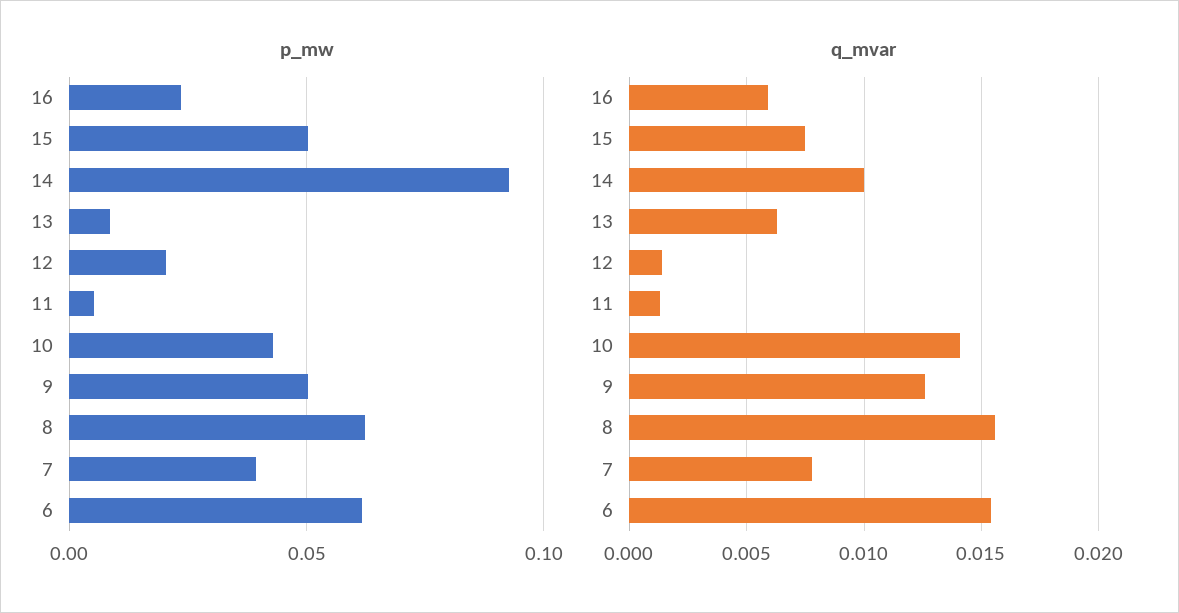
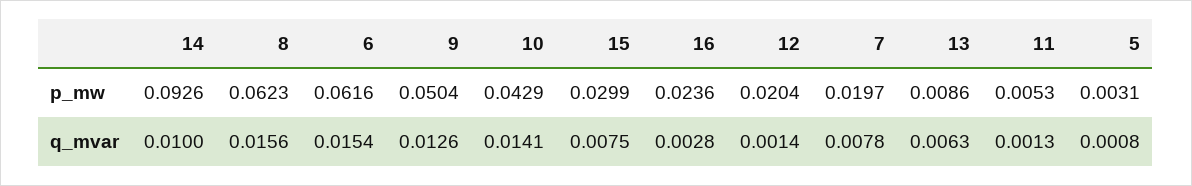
p_mw, 15: 0.05 -> 0.0299
p_mw, 7: 0.04 -> 0.0197
q_mvar, 16: 0.006 -> 0.0028
p_mw, 5: none -> 0.0031
q_mvar, 5: none -> 0.0008

